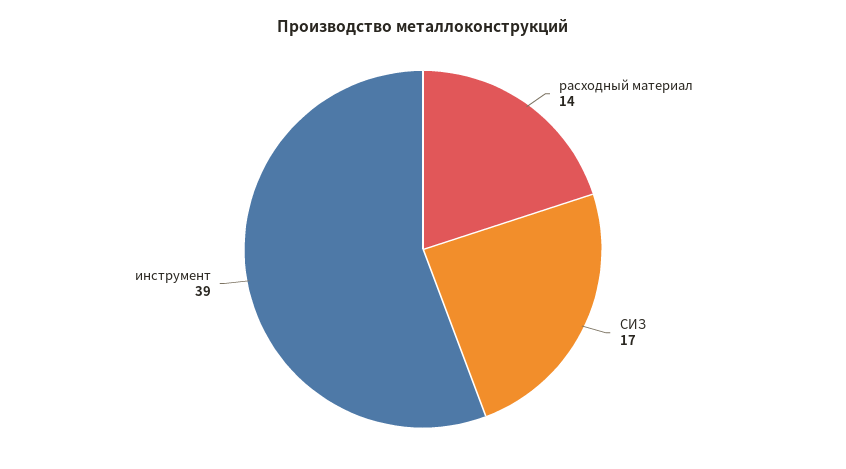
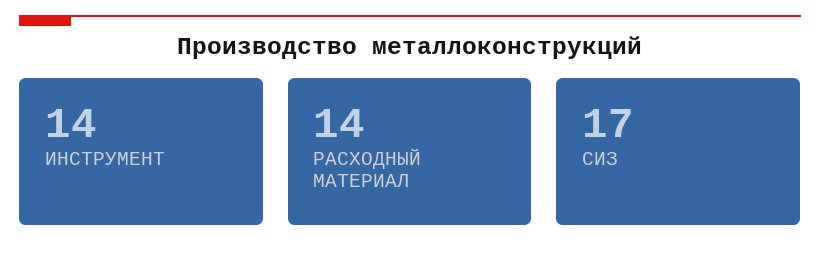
инструмент: 39 -> 14

